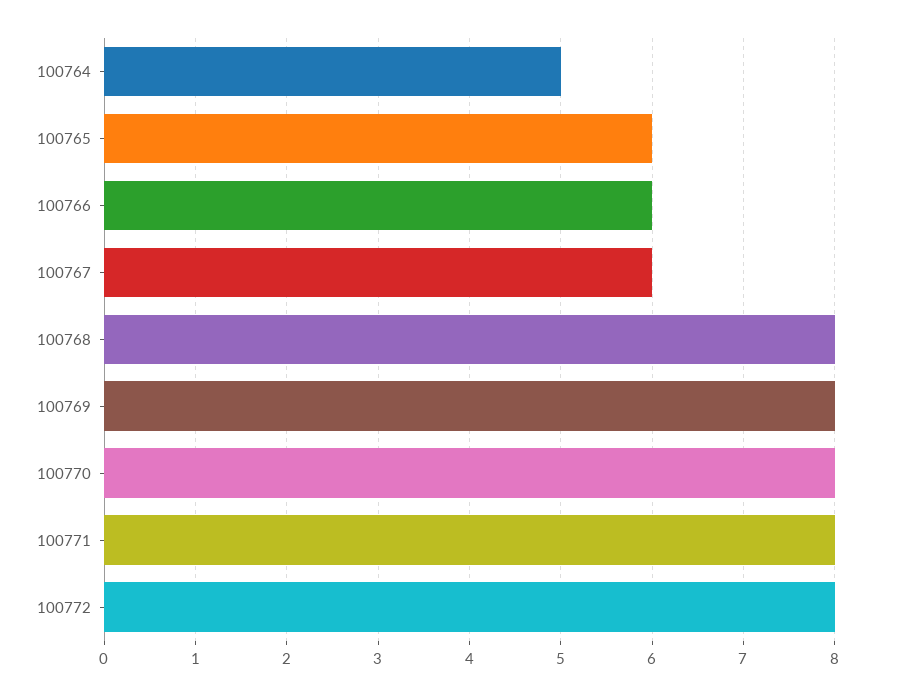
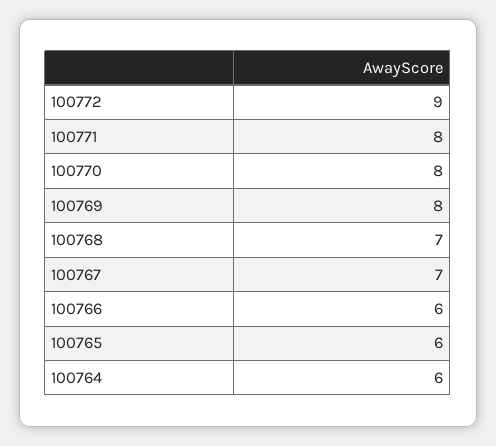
100764: 5 -> 6
100767: 6 -> 7
100768: 8 -> 7
100772: 8 -> 9

